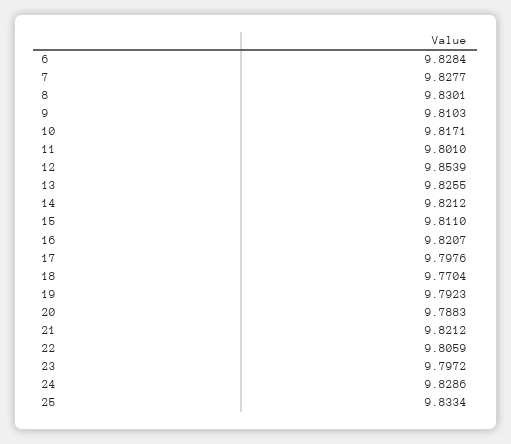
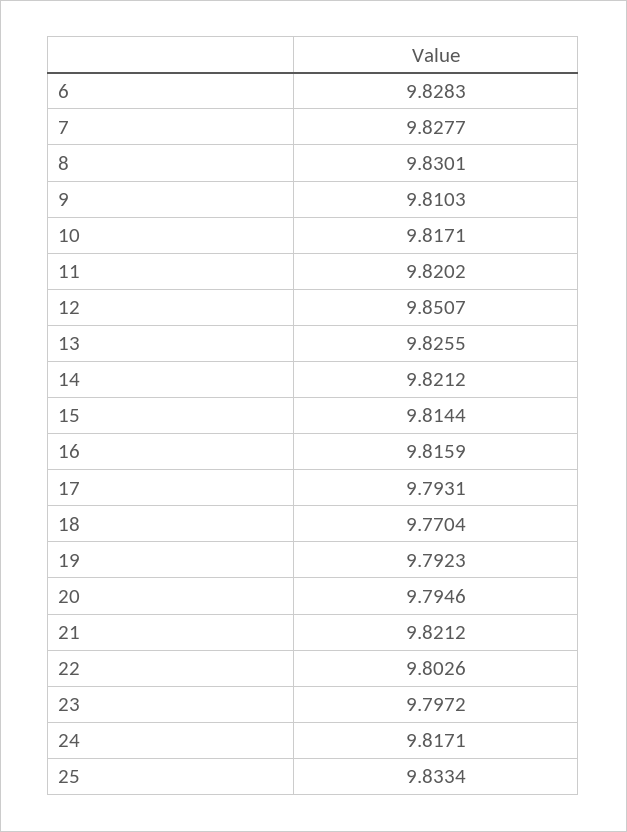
6: 9.8284 -> 9.8283
11: 9.801 -> 9.8202
12: 9.8539 -> 9.8507
15: 9.811 -> 9.8144
16: 9.8207 -> 9.8159
17: 9.7976 -> 9.7931
20: 9.7883 -> 9.7946
22: 9.8059 -> 9.8026
24: 9.8286 -> 9.8171

